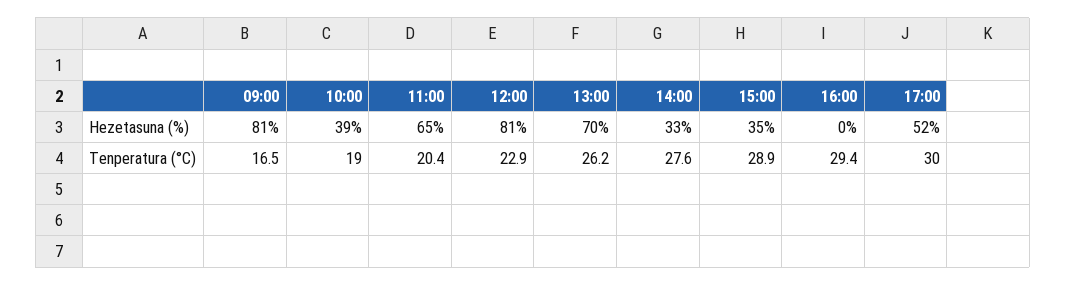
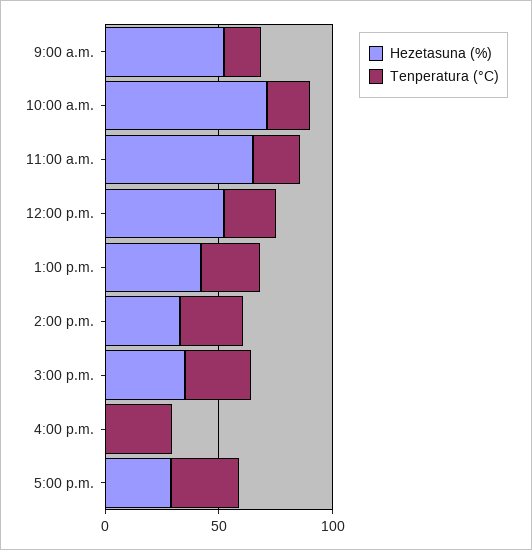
Hezetasuna (%), 09:00: 81 -> 50
Hezetasuna (%), 10:00: 39 -> 70
Hezetasuna (%), 12:00: 81 -> 50
Hezetasuna (%), 13:00: 70 -> 40
Hezetasuna (%), 17:00: 52 -> 30

